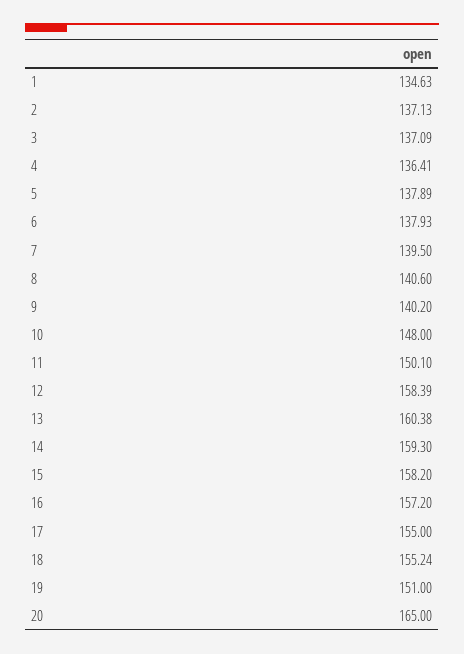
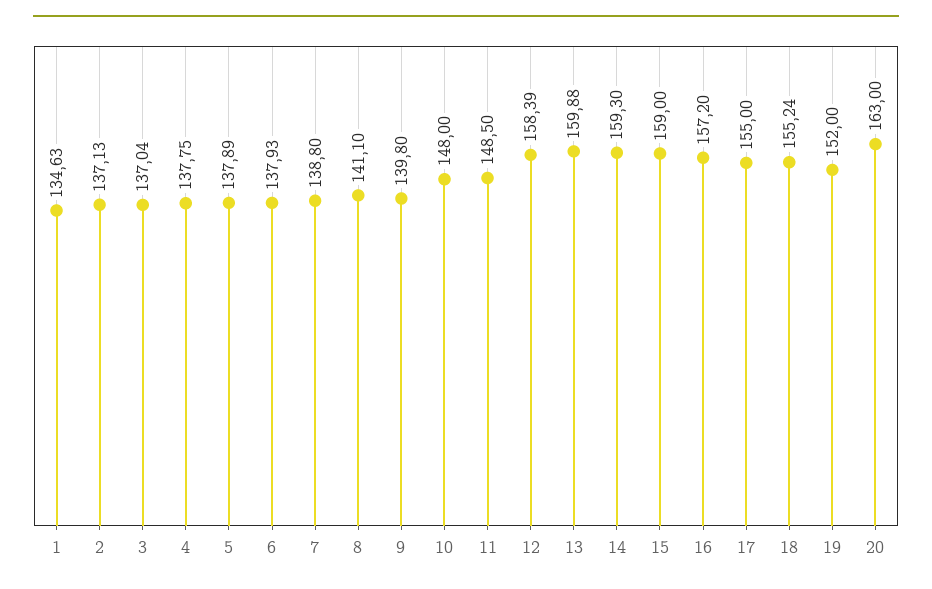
3: 137.09 -> 137.04
4: 136.41 -> 137.75
7: 139.5 -> 138.8
8: 140.6 -> 141.1
9: 140.2 -> 139.8
11: 150.1 -> 148.5
13: 160.38 -> 159.88
15: 158.2 -> 159
19: 151 -> 152
20: 165 -> 163

